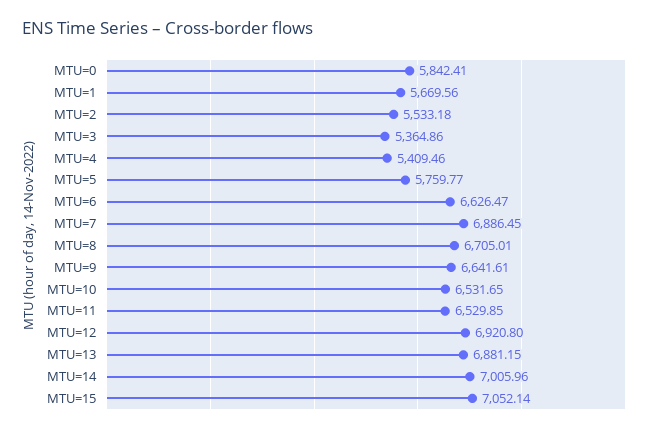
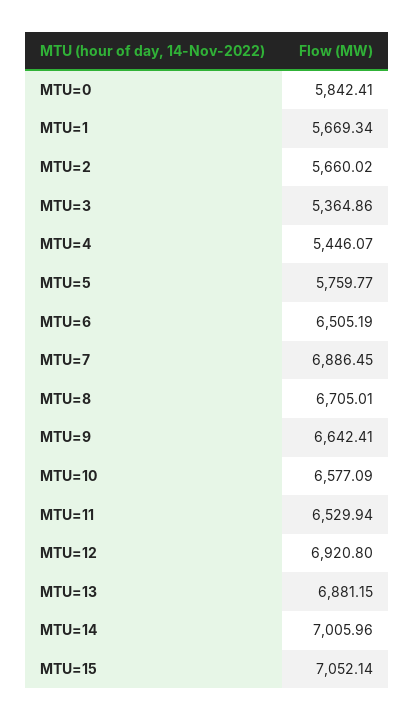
MTU=1: 5669.56 -> 5669.34
MTU=2: 5533.18 -> 5660.02
MTU=4: 5409.46 -> 5446.07
MTU=6: 6626.47 -> 6505.19
MTU=9: 6641.61 -> 6642.41
MTU=10: 6531.65 -> 6577.09
MTU=11: 6529.85 -> 6529.94

